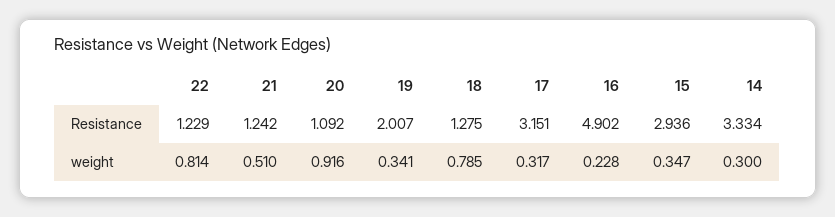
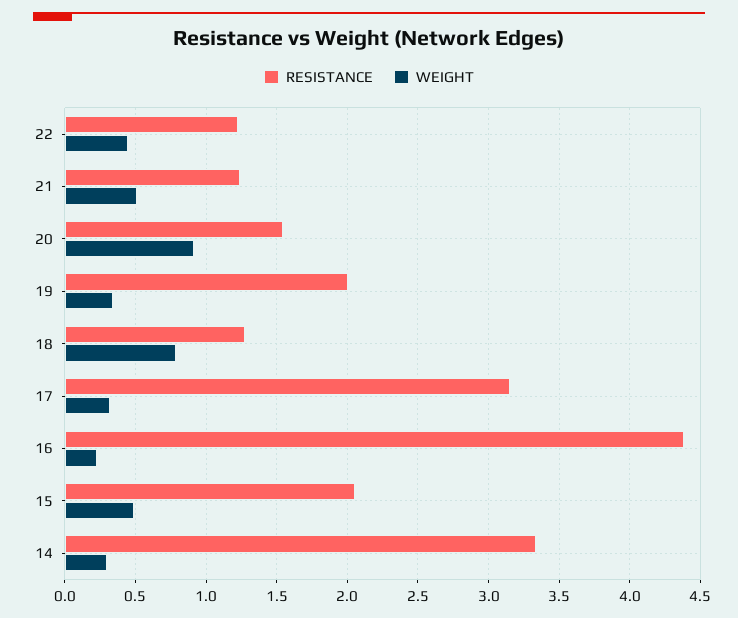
Resistance, 20: 1.092 -> 1.55
Resistance, 16: 4.902 -> 4.4
Resistance, 15: 2.936 -> 2.05
weight, 22: 0.814 -> 0.45
weight, 15: 0.347 -> 0.5

